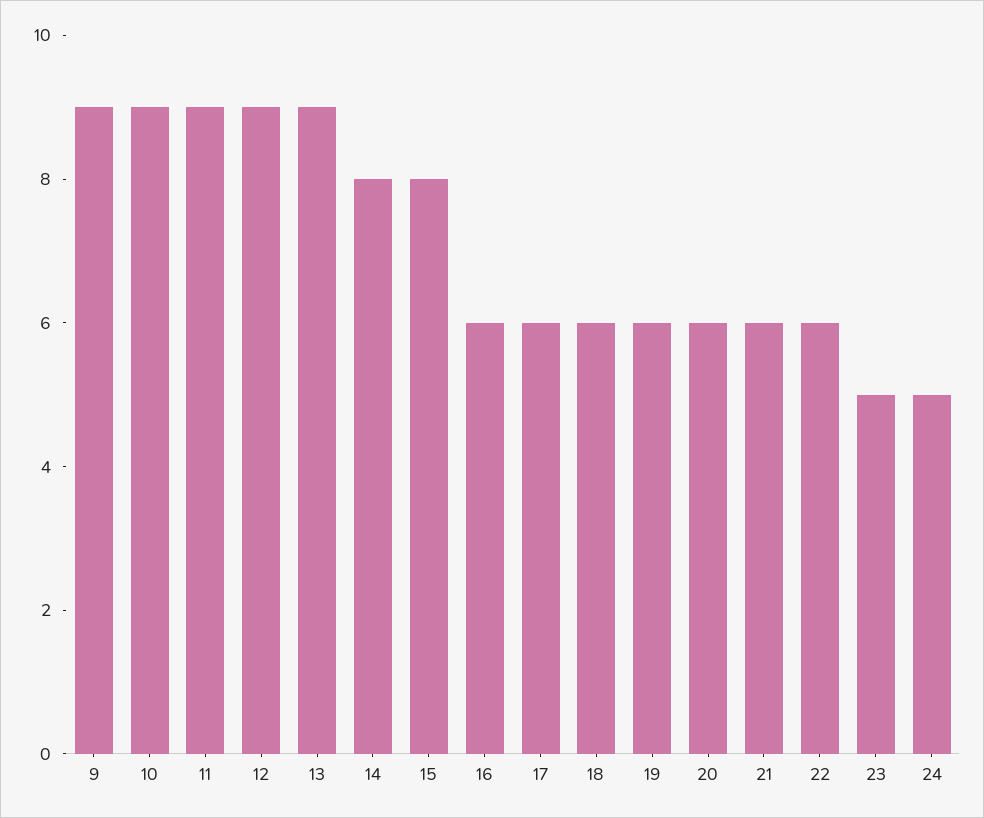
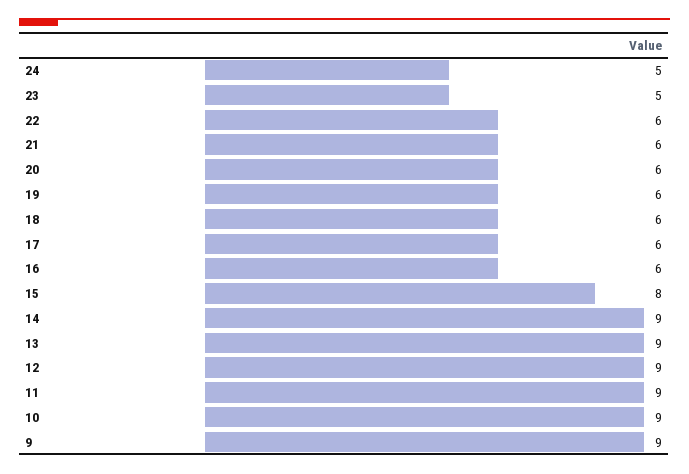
14: 8 -> 9

